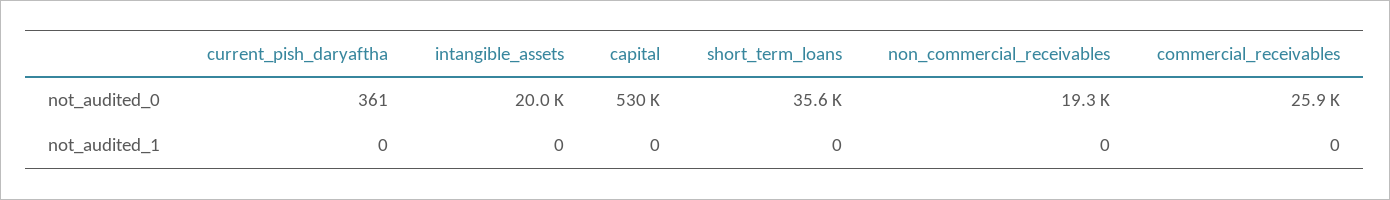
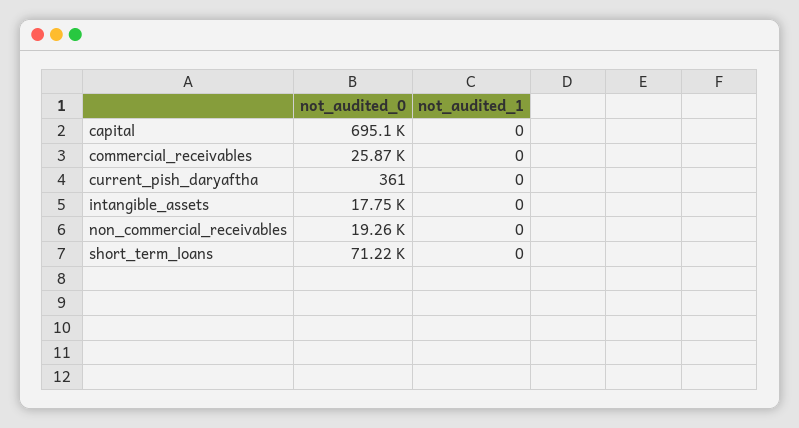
intangible_assets, not_audited_0: 20000 -> 17750
capital, not_audited_0: 530000 -> 695100
short_term_loans, not_audited_0: 35600 -> 71220

